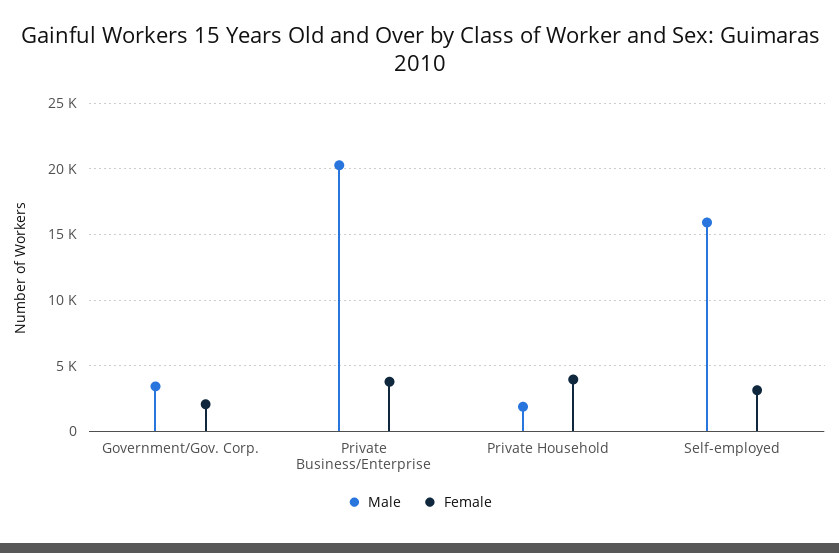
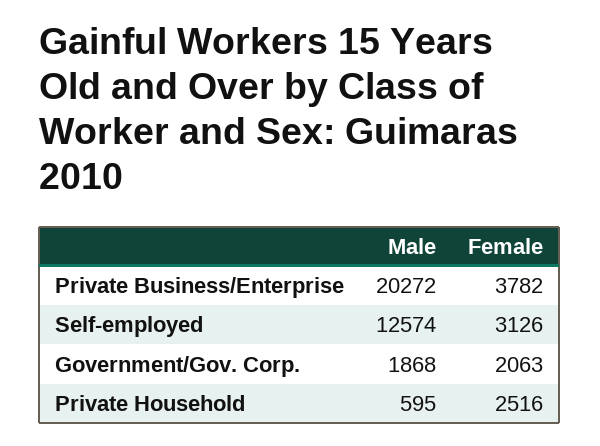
Male, Government/Gov. Corp.: 3500 -> 1868
Male, Private Household: 2000 -> 595
Female, Private Household: 4000 -> 2516
Male, Self-employed: 16000 -> 12574

